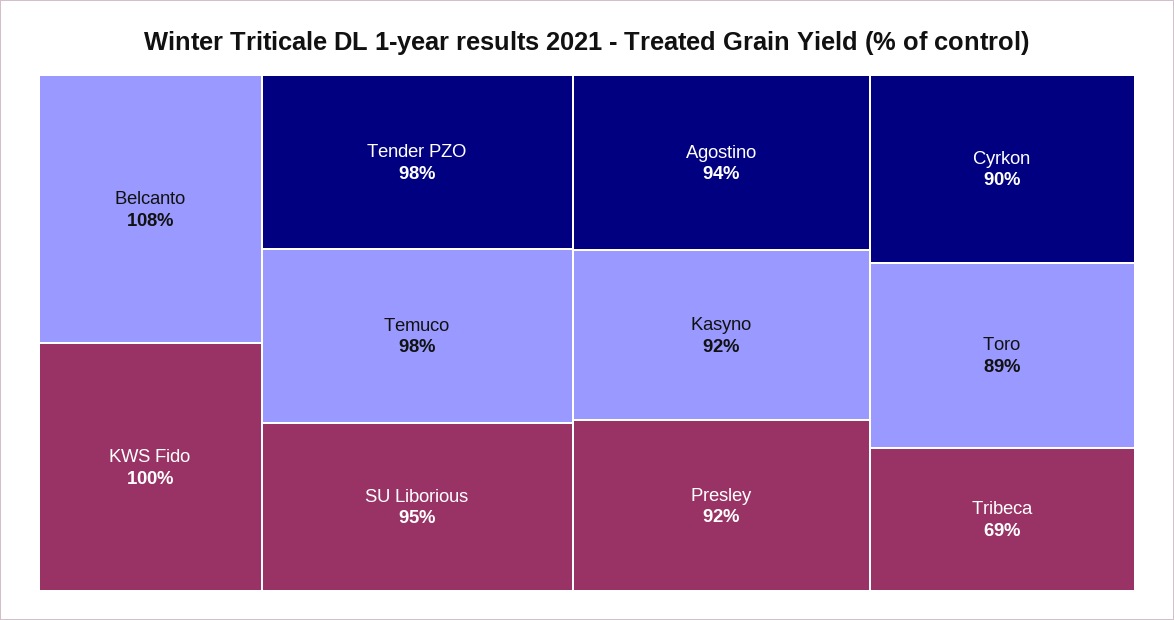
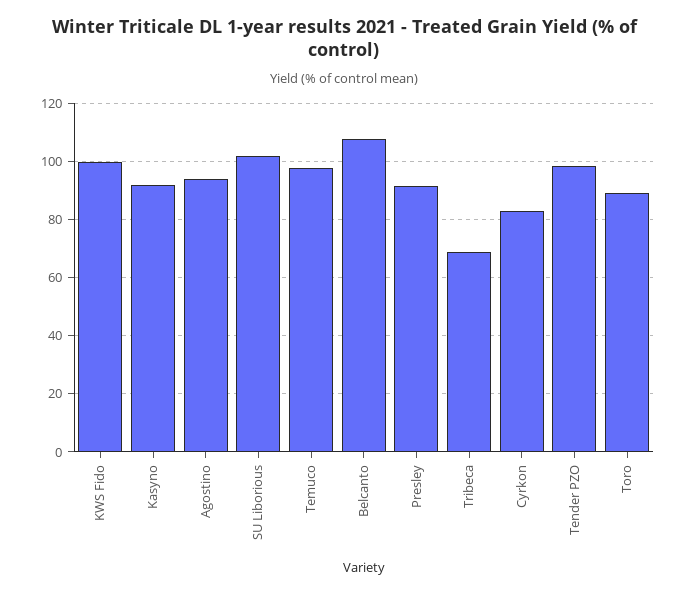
SU Liborious: 95 -> 102.5
Cyrkon: 90 -> 82.5

